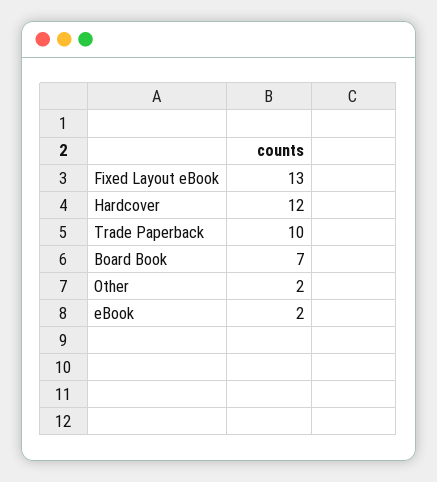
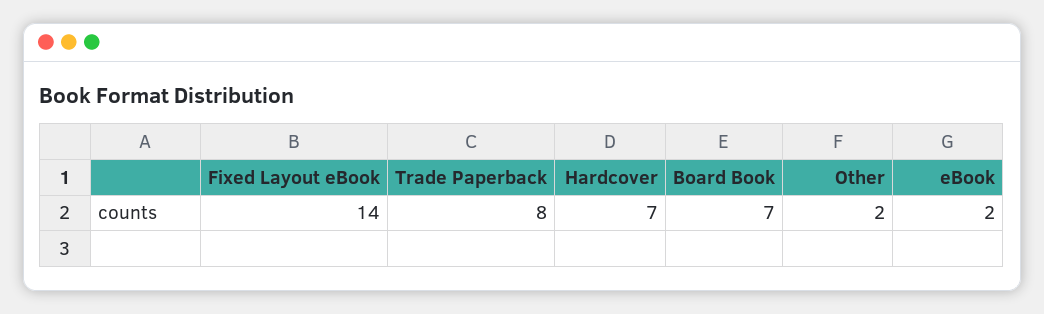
Fixed Layout eBook: 13 -> 14
Hardcover: 12 -> 7
Trade Paperback: 10 -> 8

